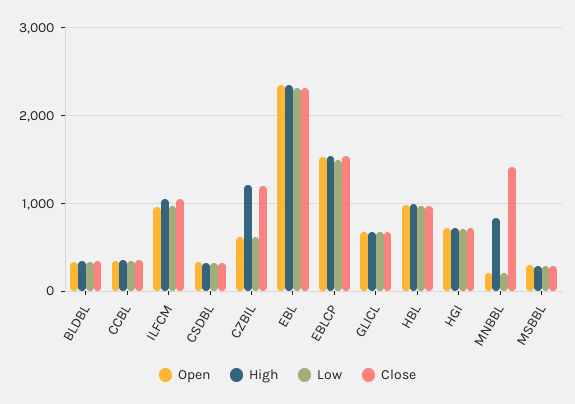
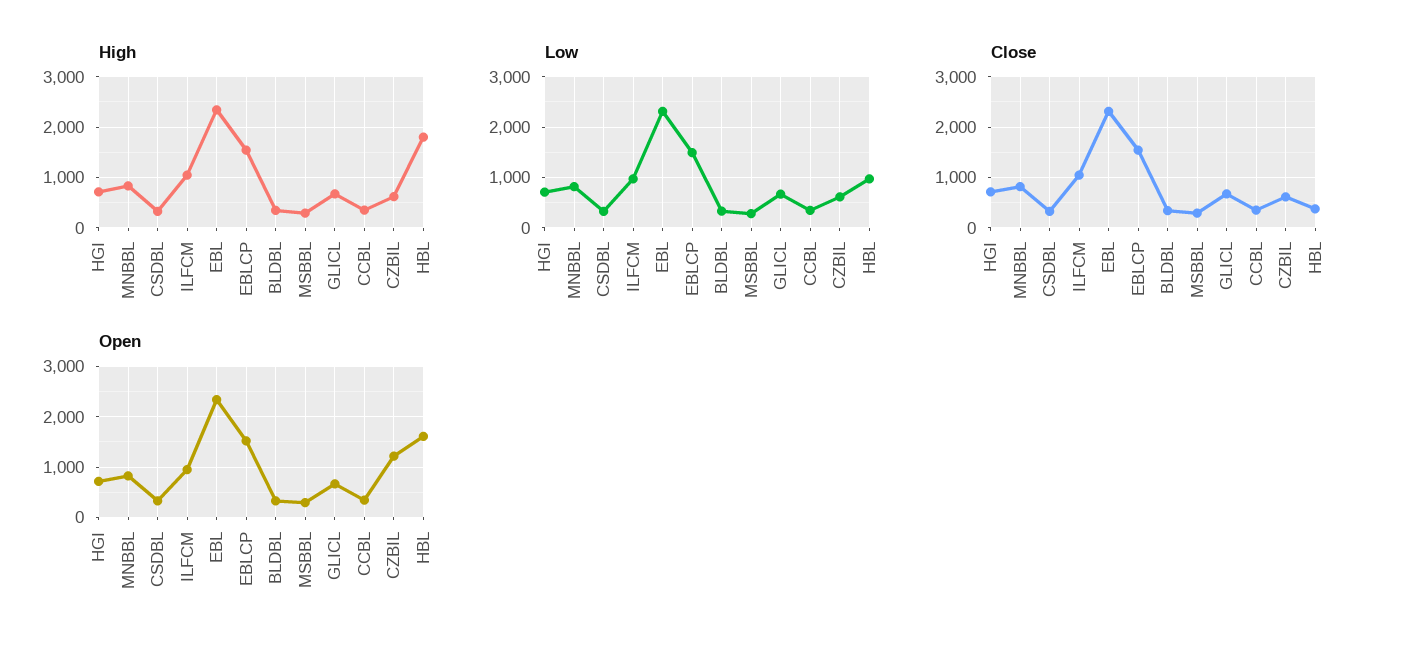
Open, CZBIL: 600 -> 1200
High, CZBIL: 1200 -> 600
Close, CZBIL: 1200 -> 600
Open, HBL: 1000 -> 1600
High, HBL: 1000 -> 1800
Close, HBL: 1000 -> 400
Open, MNBBL: 200 -> 800
Low, MNBBL: 200 -> 800
Close, MNBBL: 1400 -> 800

